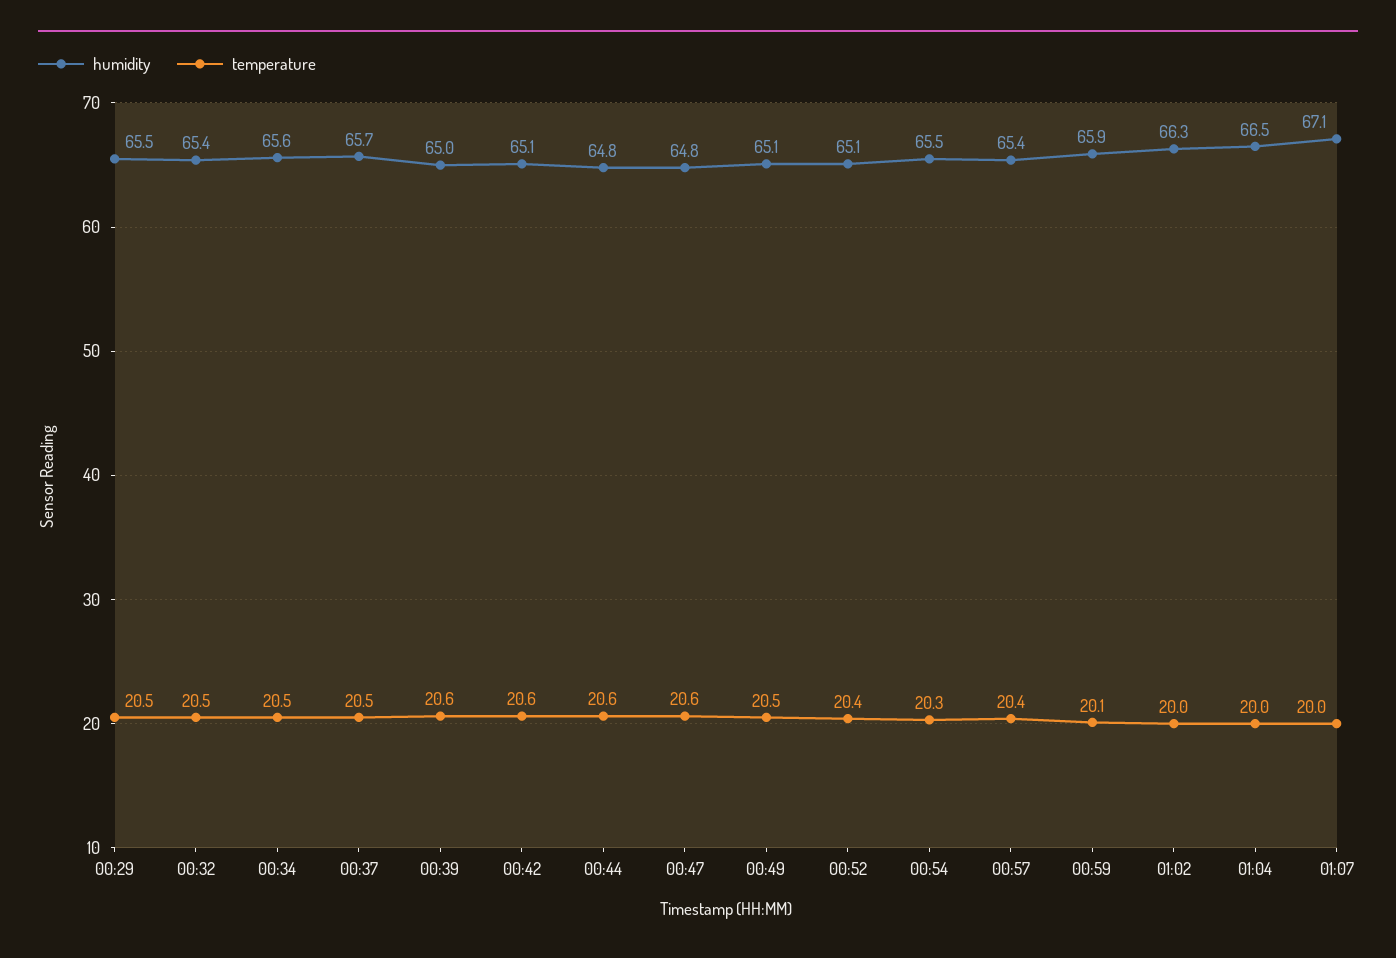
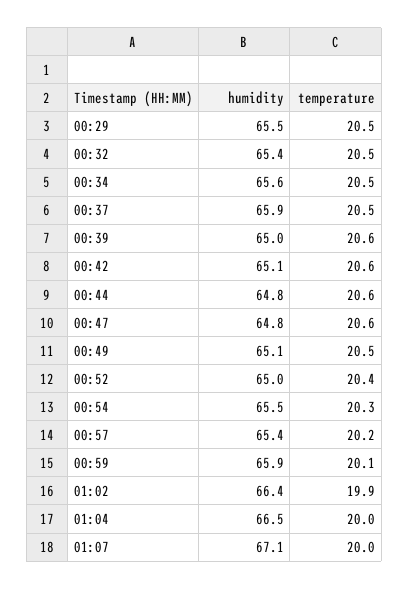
humidity, 00:37: 65.7 -> 65.9
humidity, 00:52: 65.1 -> 65
temperature, 00:57: 20.4 -> 20.2
humidity, 01:02: 66.3 -> 66.4
temperature, 01:02: 20 -> 19.9

